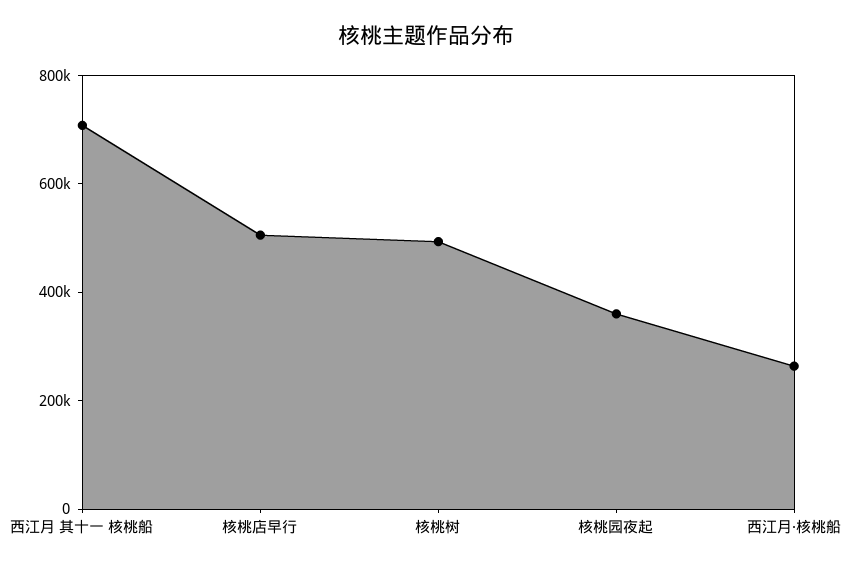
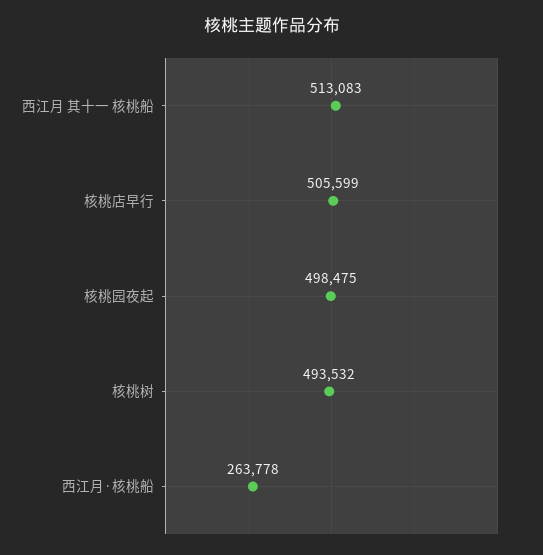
西江月 其十一 核桃船: 700000 -> 513083
核桃园夜起: 350000 -> 498475

